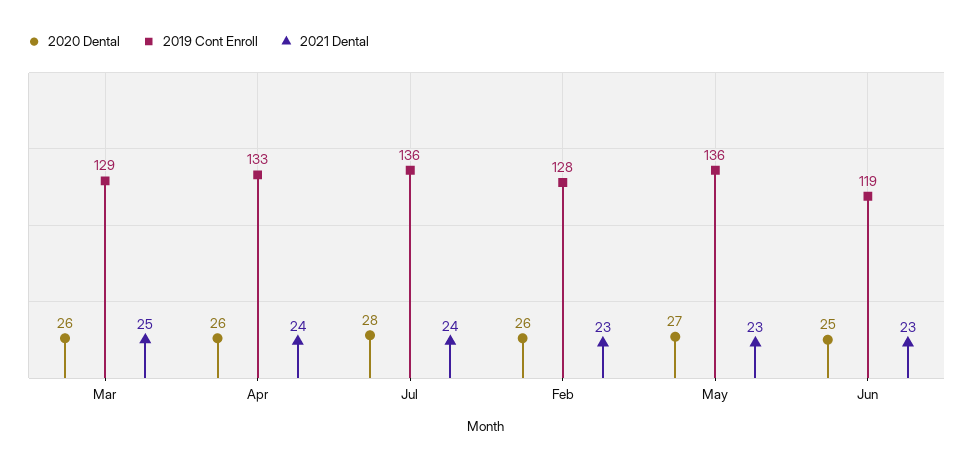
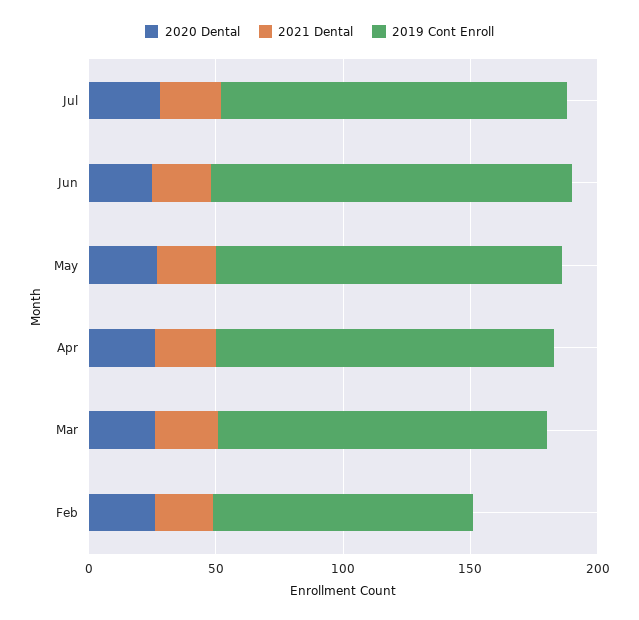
2019 Cont Enroll, Feb: 128 -> 100
2019 Cont Enroll, Jun: 119 -> 140

